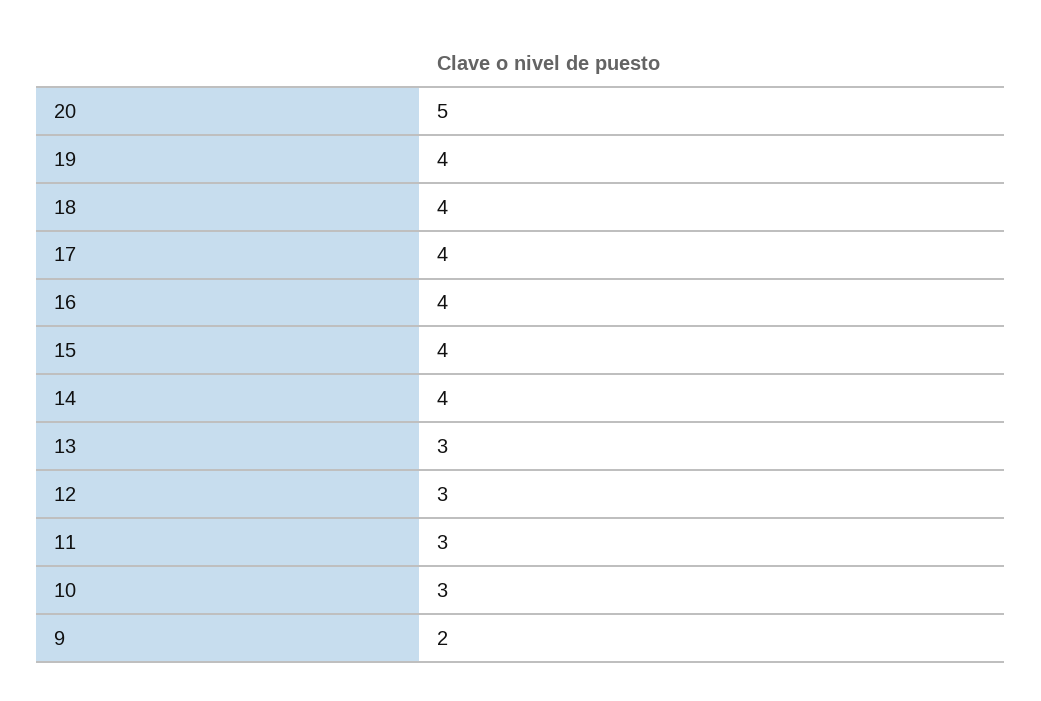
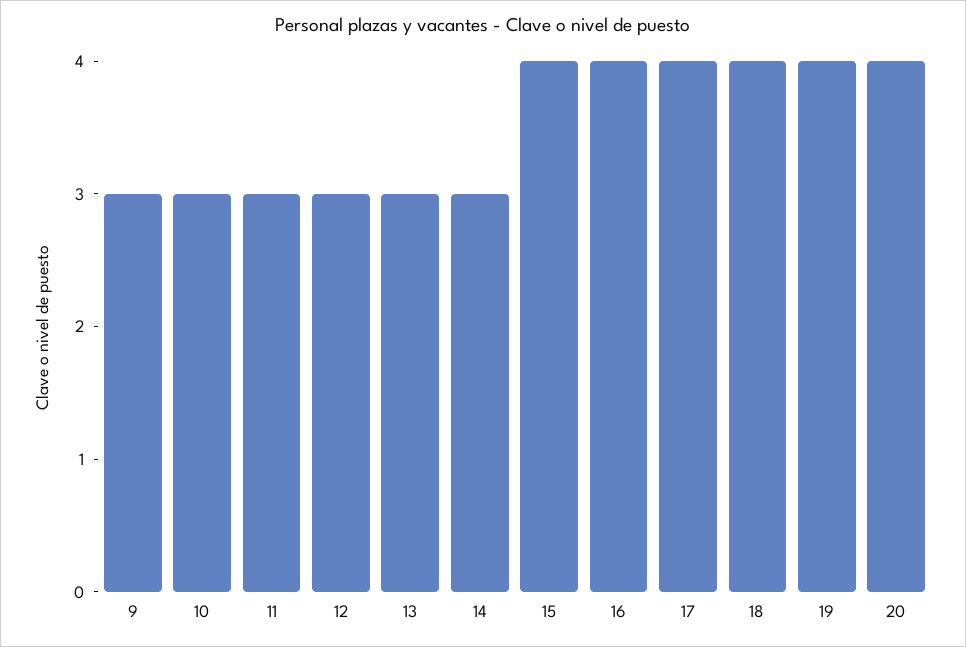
20: 5 -> 4
14: 4 -> 3
9: 2 -> 3

